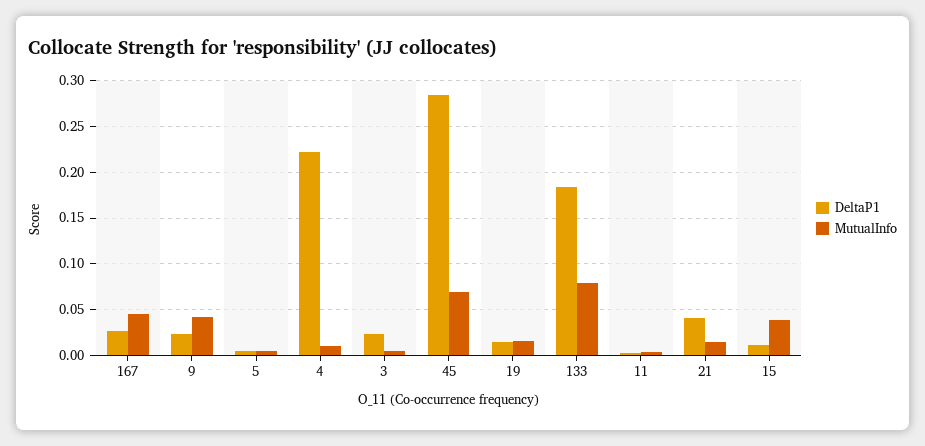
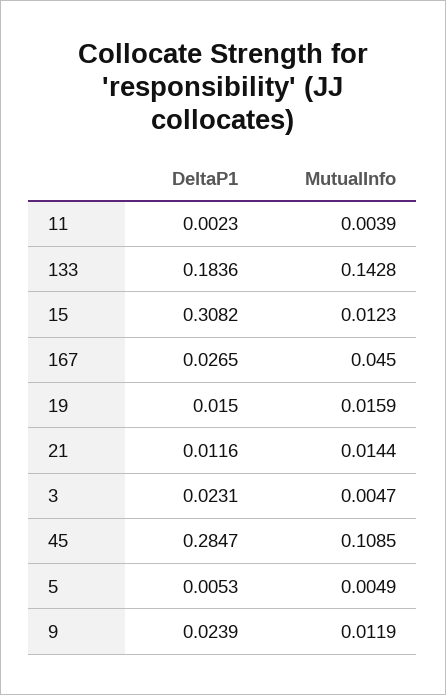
MutualInfo, 9: 0.04 -> 0.0119
DeltaP1, 4: 0.22 -> none
MutualInfo, 4: 0.01 -> none
MutualInfo, 45: 0.07 -> 0.1085
MutualInfo, 133: 0.08 -> 0.1428
DeltaP1, 21: 0.04 -> 0.0116
DeltaP1, 15: 0.01 -> 0.3082
MutualInfo, 15: 0.04 -> 0.0123

